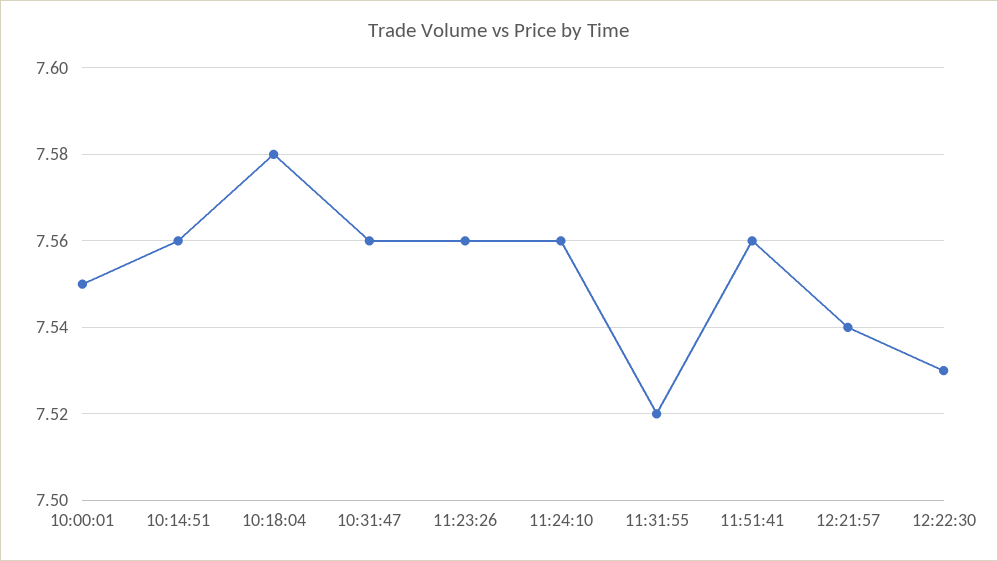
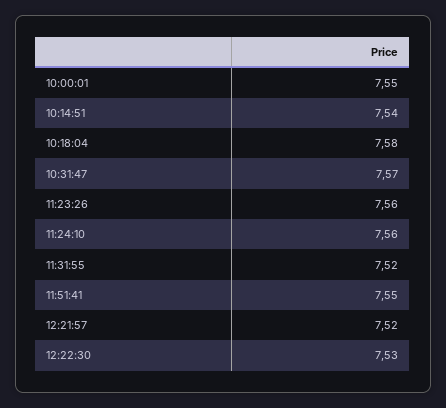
10:14:51: 7.56 -> 7.54
10:31:47: 7.56 -> 7.57
11:51:41: 7.56 -> 7.55
12:21:57: 7.54 -> 7.52

